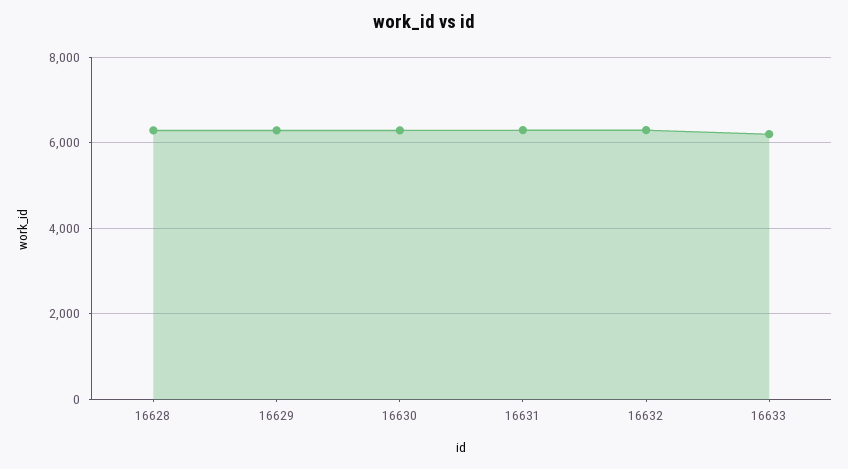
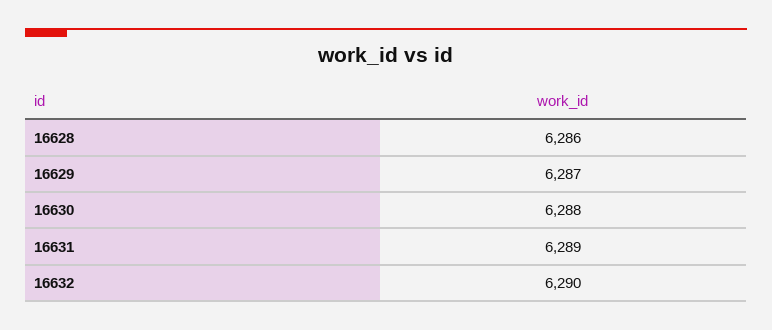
16633: 6200 -> none

